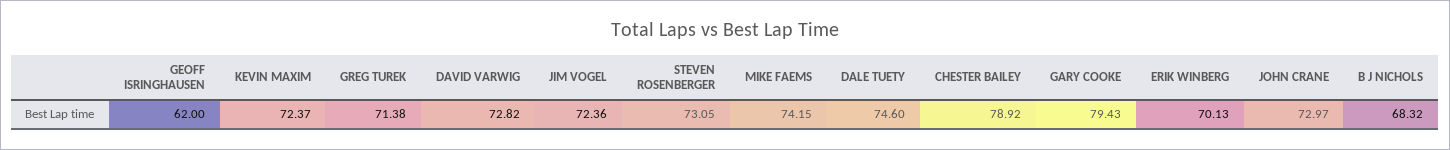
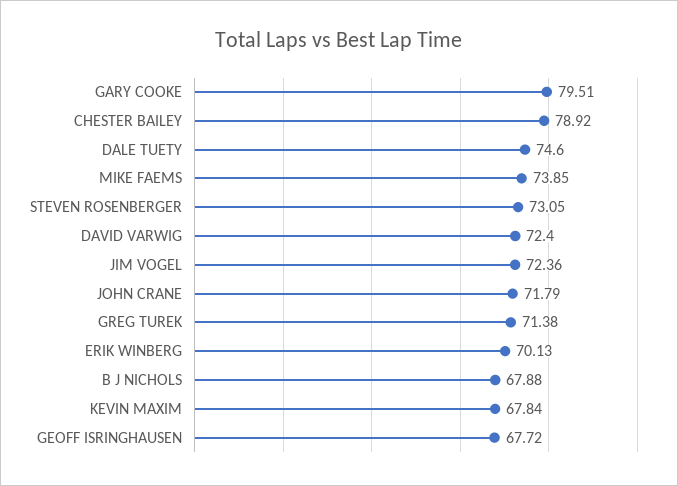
GEOFF ISRINGHAUSEN: 62 -> 67.72
KEVIN MAXIM: 72.37 -> 67.84
DAVID VARWIG: 72.82 -> 72.4
MIKE FAEMS: 74.15 -> 73.85
GARY COOKE: 79.43 -> 79.51
JOHN CRANE: 72.97 -> 71.79
B J NICHOLS: 68.32 -> 67.88

